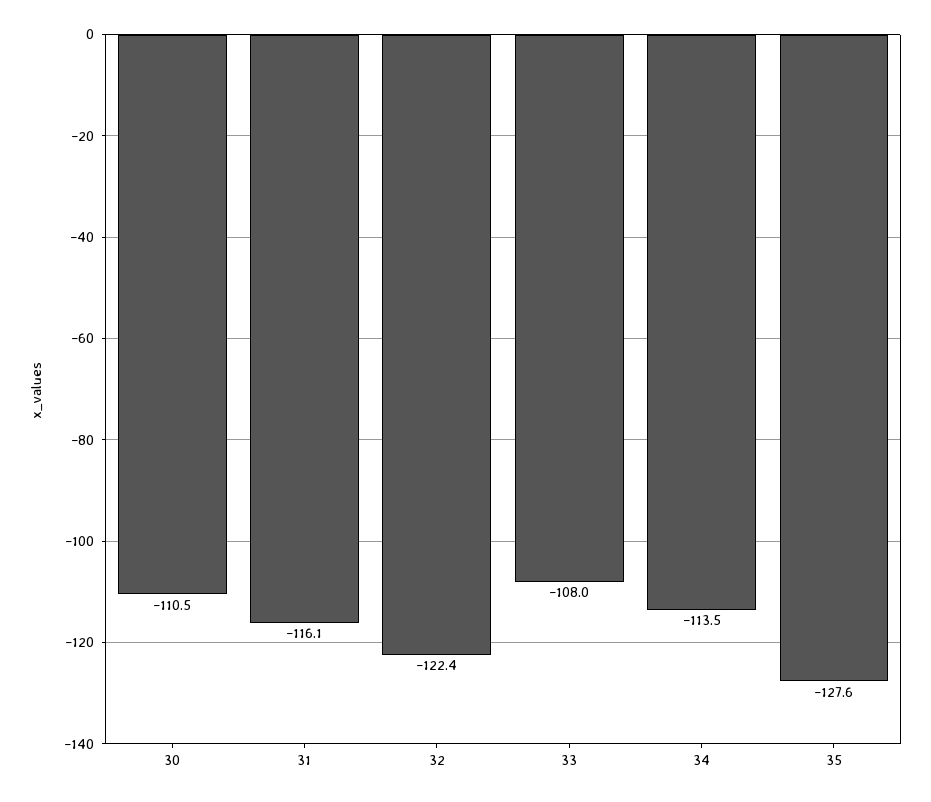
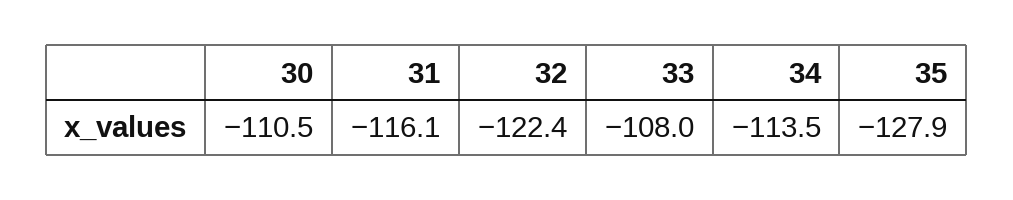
35: -127.6 -> -127.9

